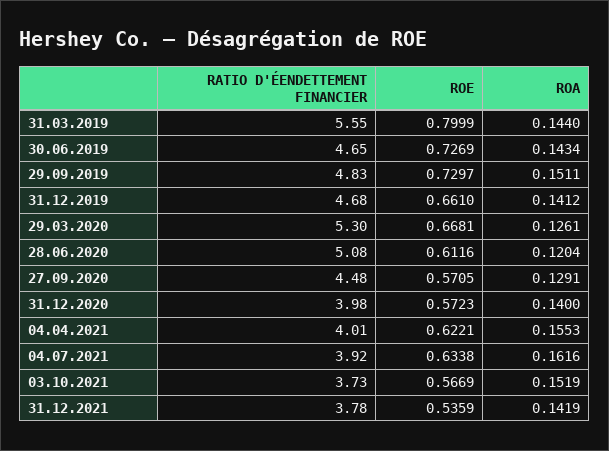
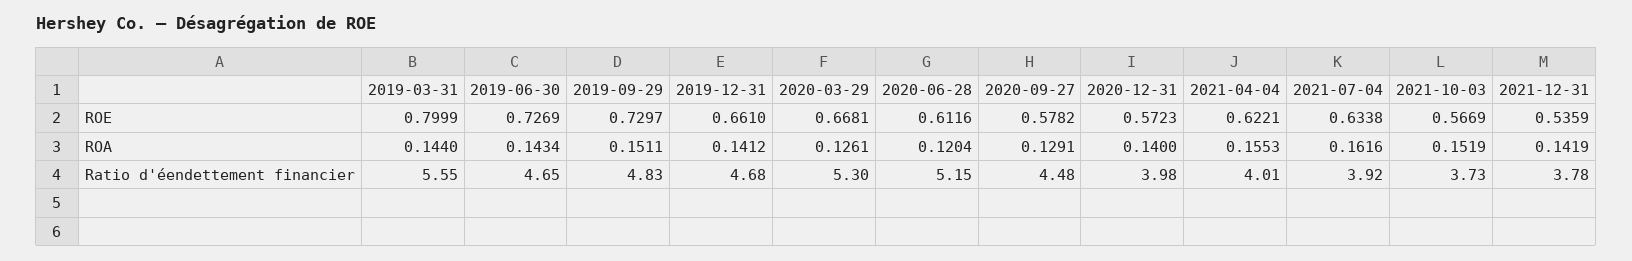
RATIO D'ÉENDETTEMENT FINANCIER, 28.06.2020: 5.08 -> 5.15
ROE, 27.09.2020: 0.5705 -> 0.5782

